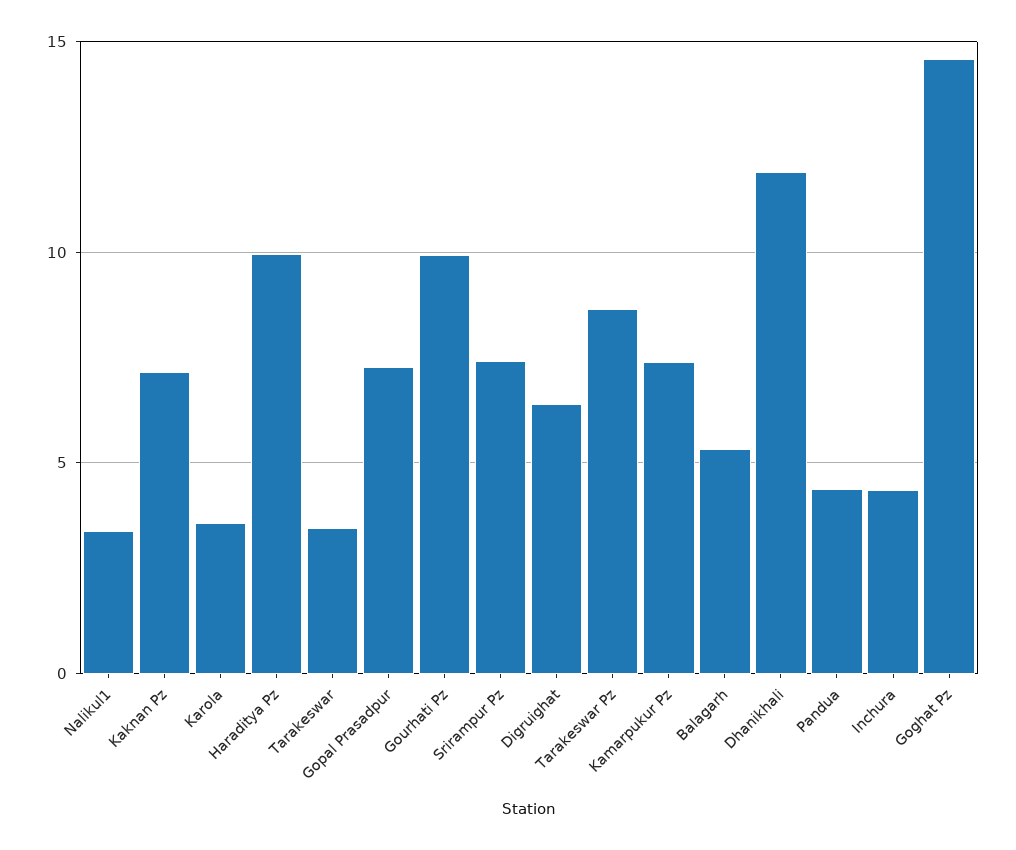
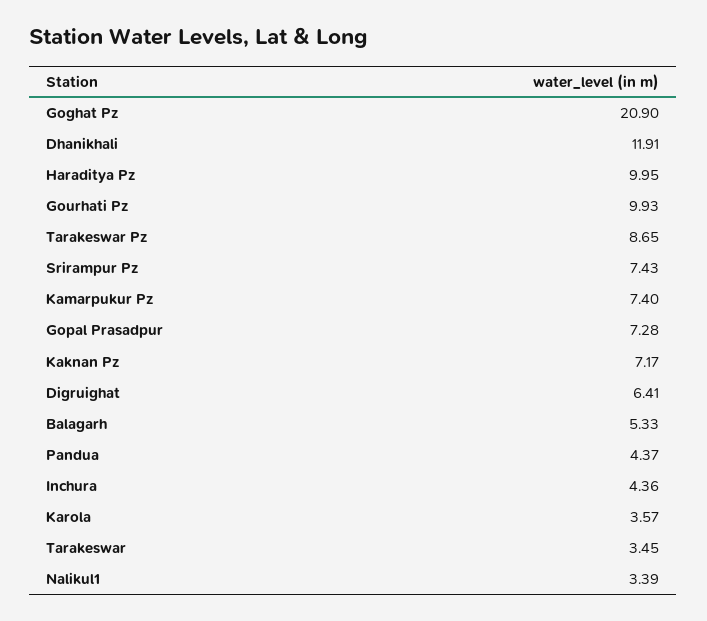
Goghat Pz: 14.5 -> 20.9

